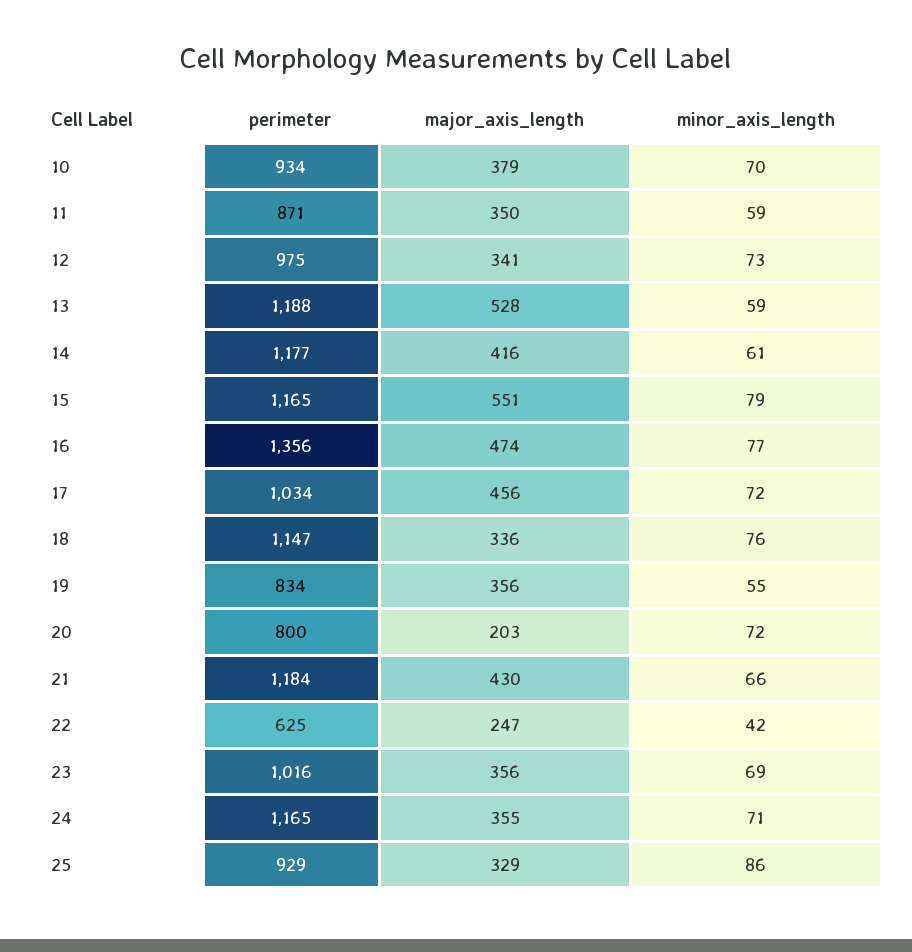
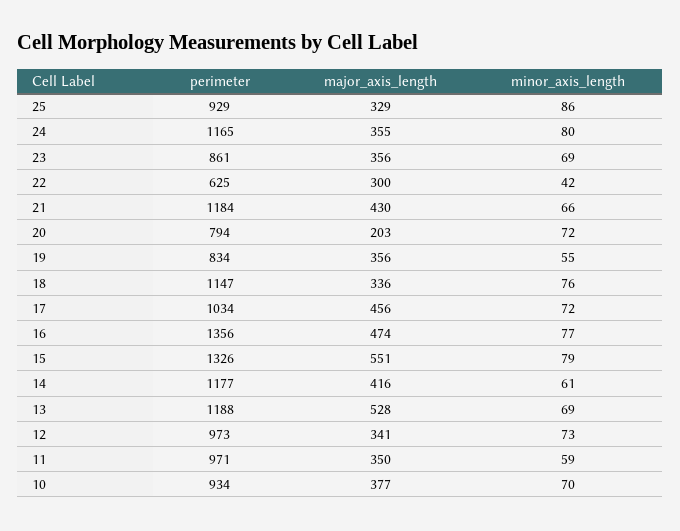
major_axis_length, 10: 379 -> 377
perimeter, 11: 871 -> 971
perimeter, 12: 975 -> 973
minor_axis_length, 13: 59 -> 69
perimeter, 15: 1165 -> 1326
perimeter, 20: 800 -> 794
major_axis_length, 22: 247 -> 300
perimeter, 23: 1016 -> 861
minor_axis_length, 24: 71 -> 80

